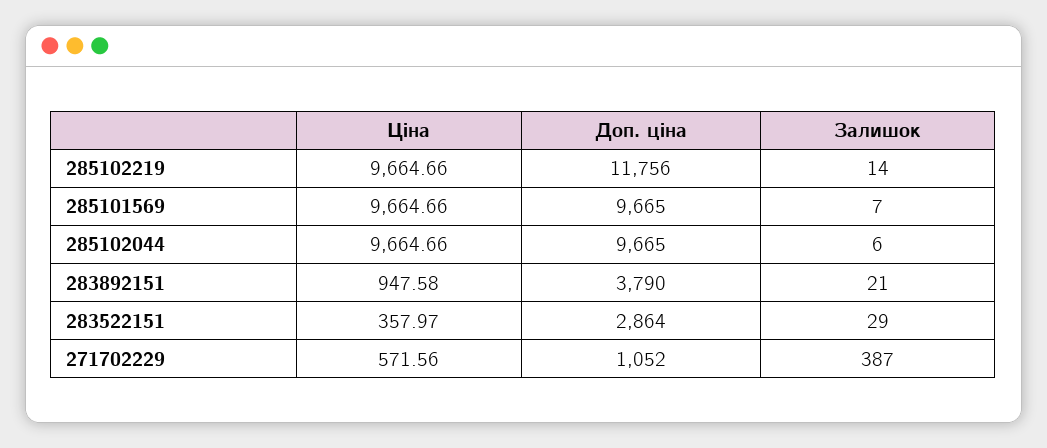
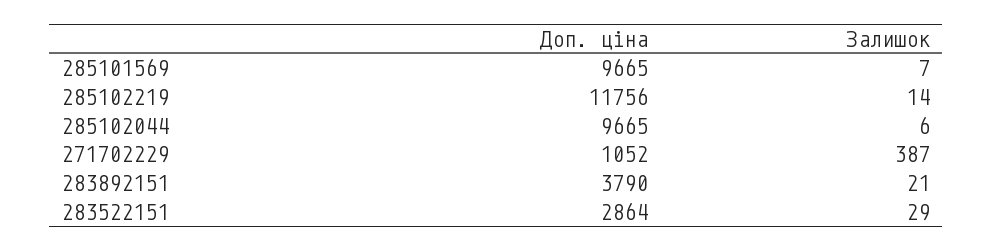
Ціна, 285102219: 9664.66 -> none
Ціна, 285101569: 9664.66 -> none
Ціна, 285102044: 9664.66 -> none
Ціна, 283892151: 947.58 -> none
Ціна, 283522151: 357.97 -> none
Ціна, 271702229: 571.56 -> none

